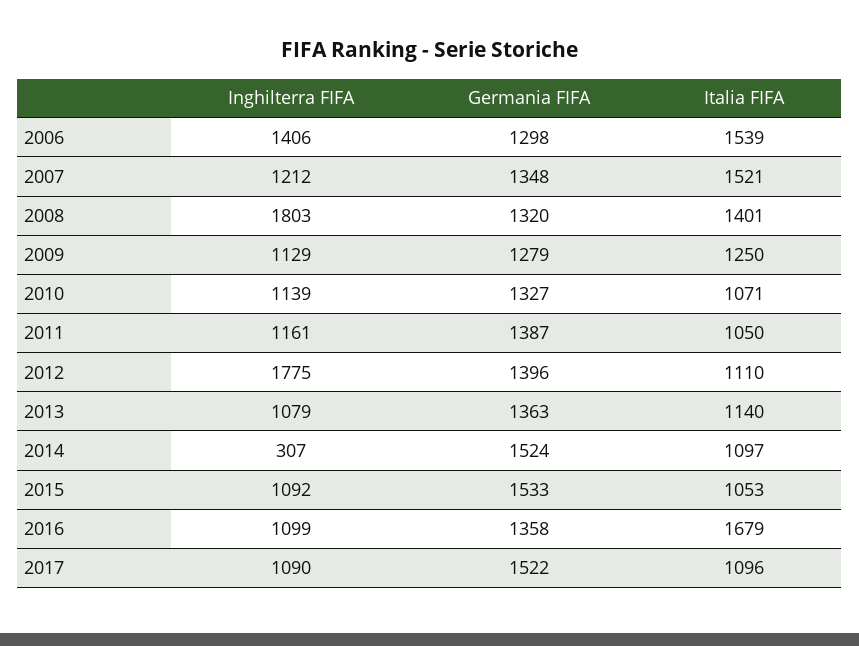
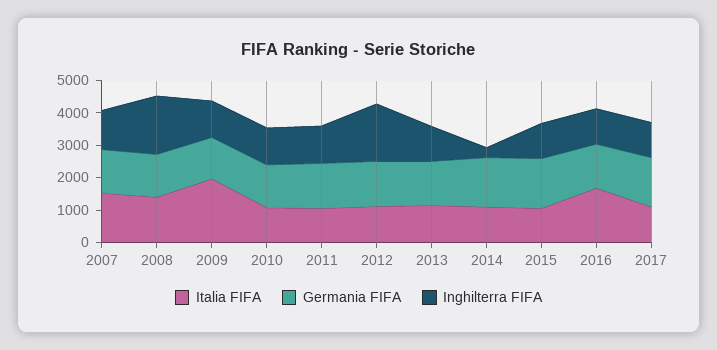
Inghilterra FIFA, 2006: 1406 -> none
Germania FIFA, 2006: 1298 -> none
Italia FIFA, 2006: 1539 -> none
Italia FIFA, 2009: 1250 -> 2000

